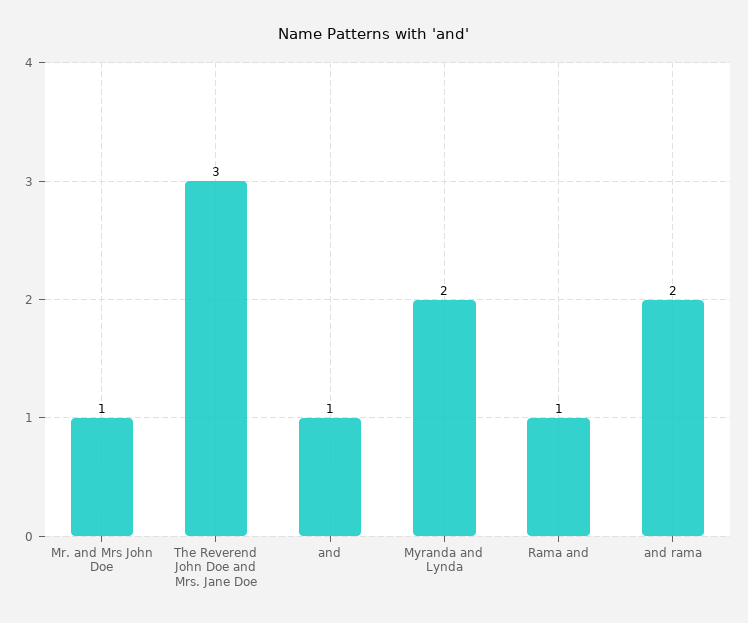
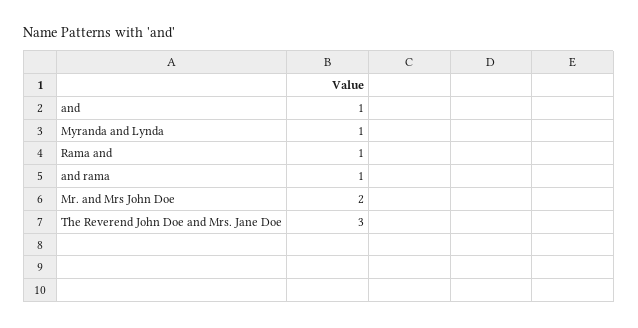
Mr. and Mrs John Doe: 1 -> 2
Myranda and Lynda: 2 -> 1
and rama: 2 -> 1

